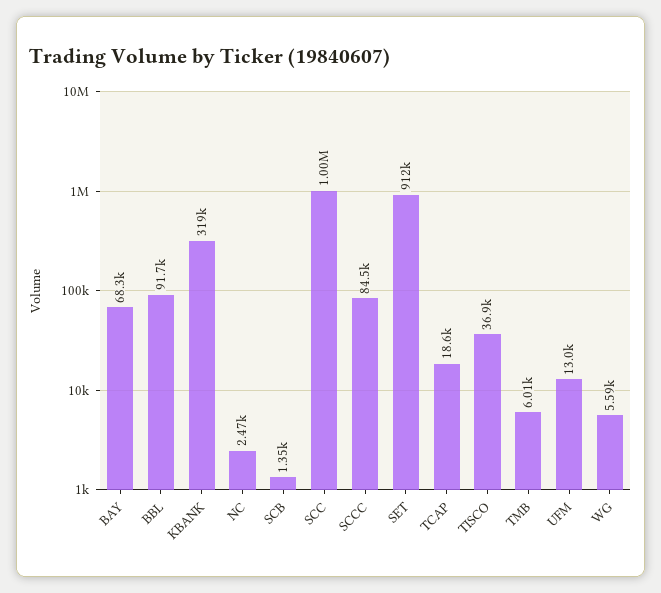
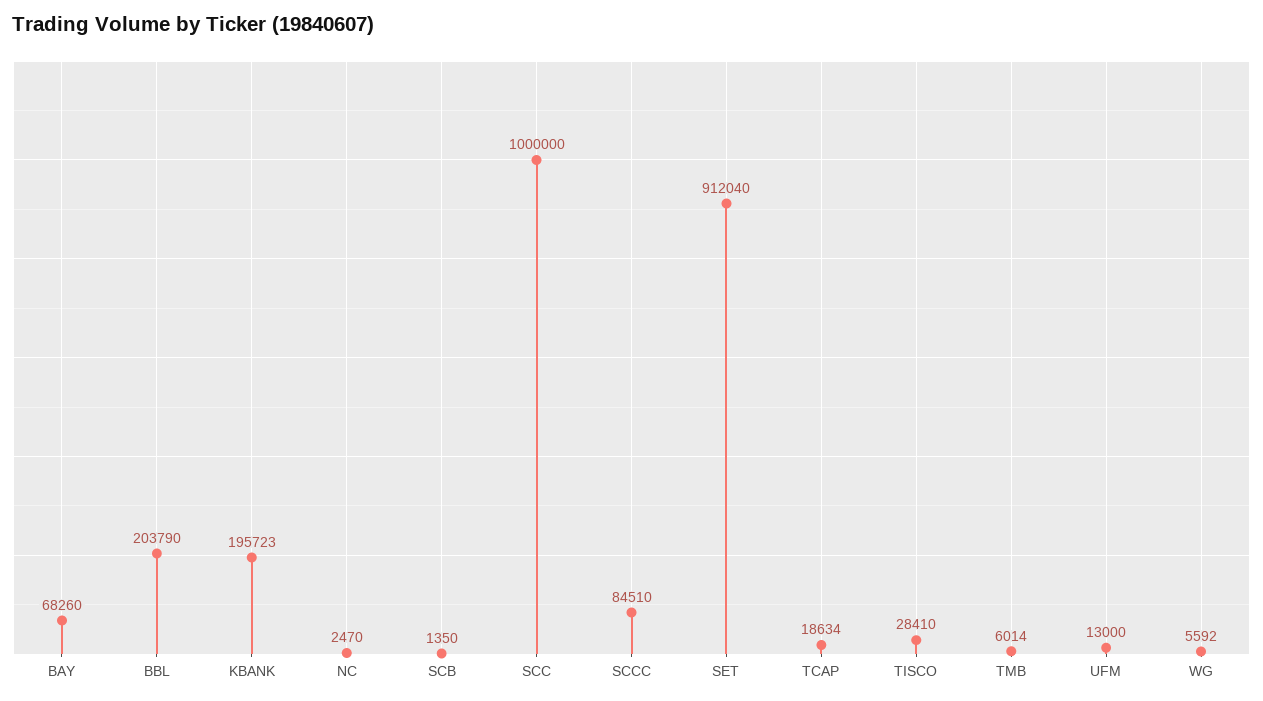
BBL: 91700 -> 203790
KBANK: 319000 -> 195723
TISCO: 36900 -> 28410

